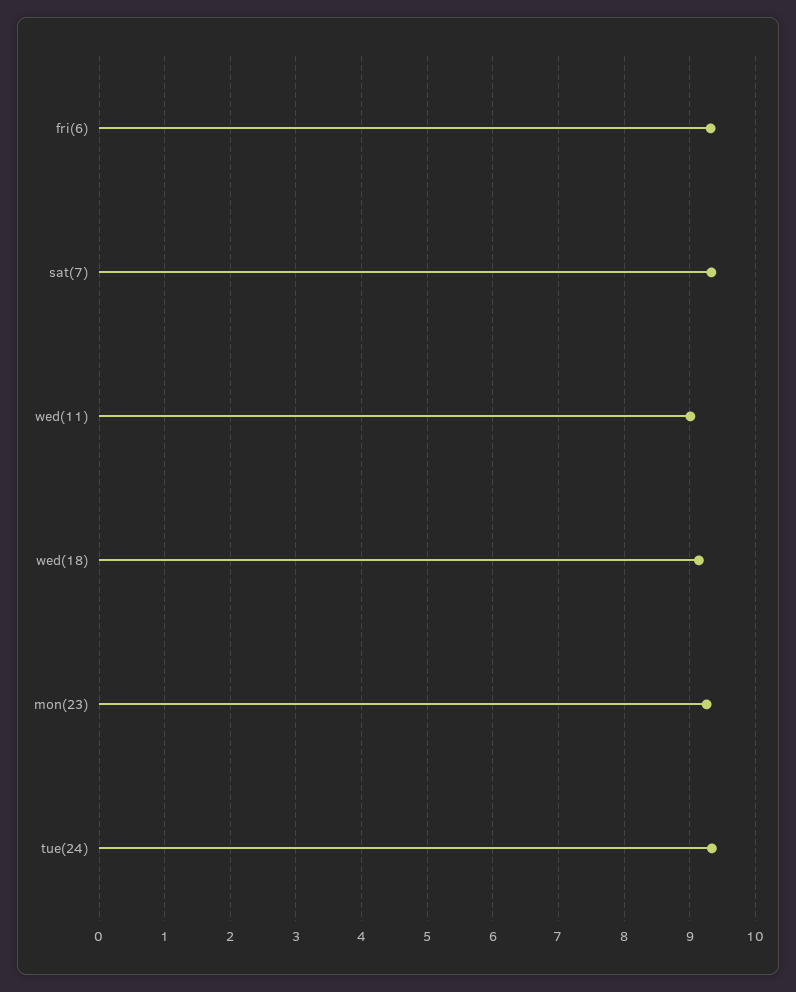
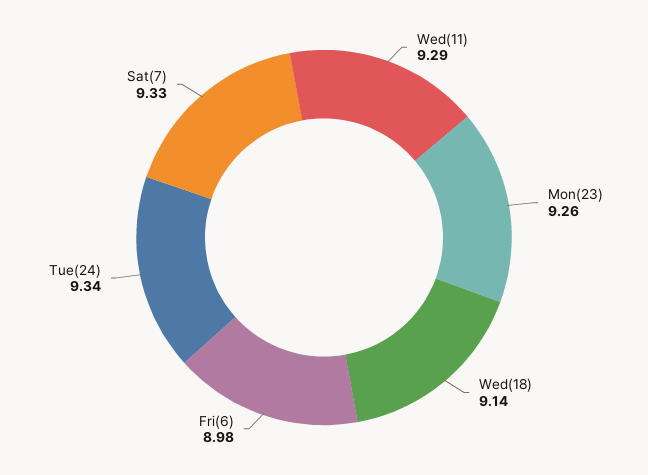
fri(6): 9.3 -> 8.98
wed(11): 9 -> 9.29

